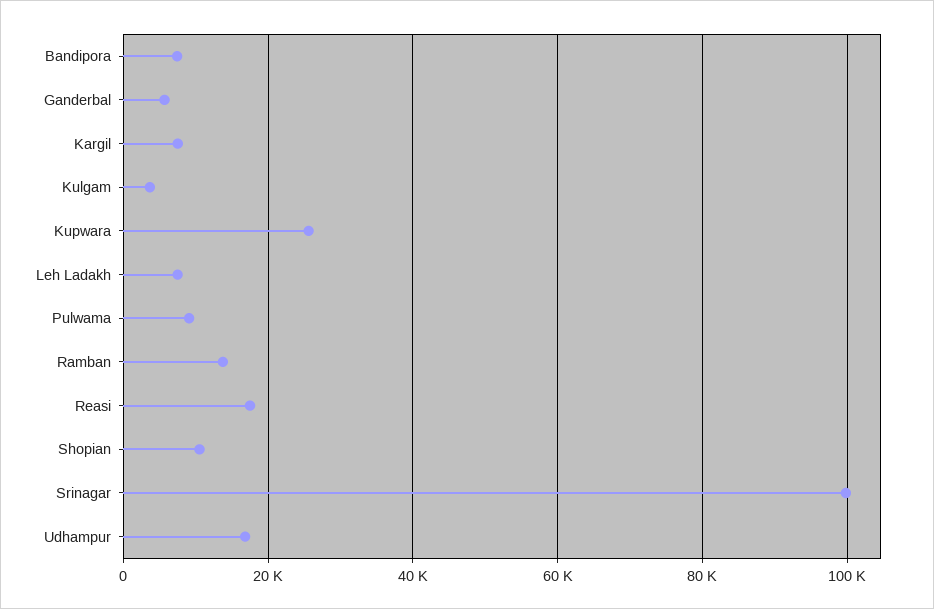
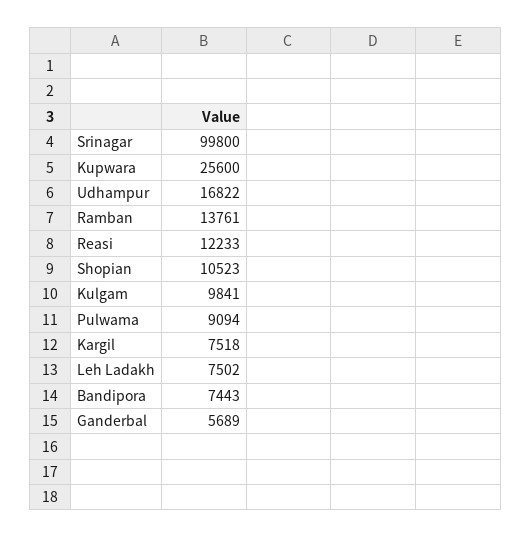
Kulgam: 4000 -> 9841
Reasi: 18000 -> 12233

